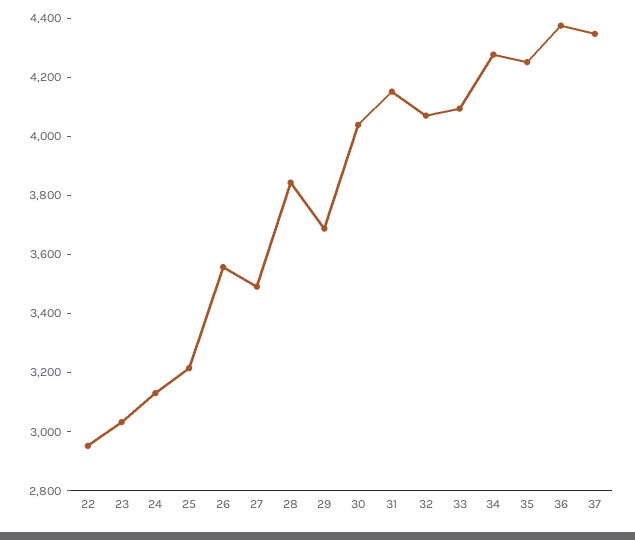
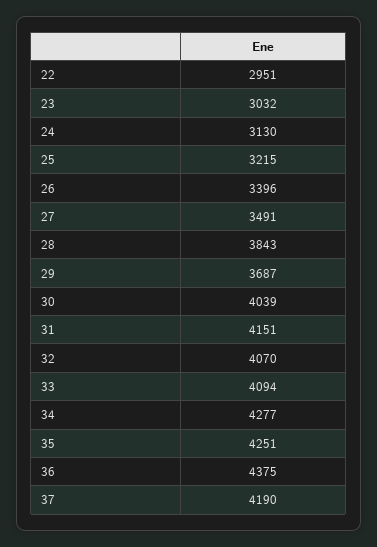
26: 3550 -> 3396
37: 4350 -> 4190

